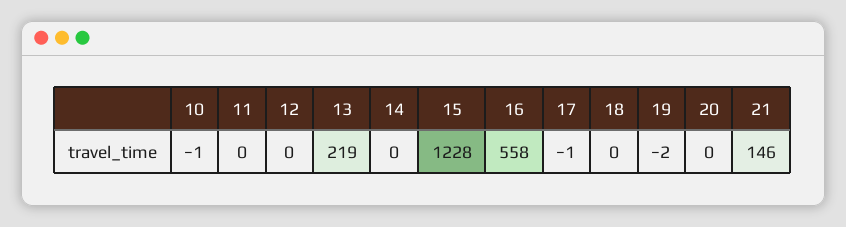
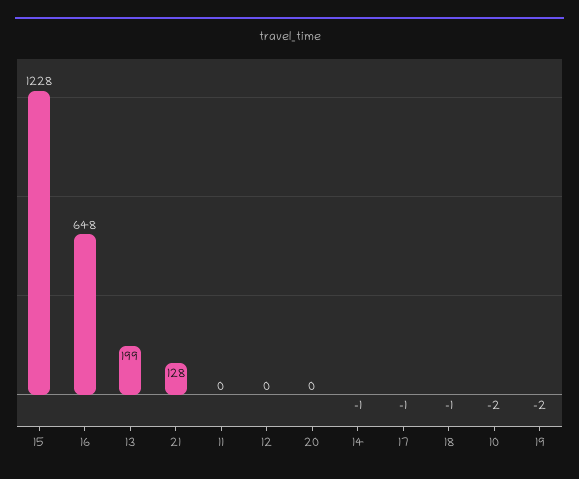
10: -1 -> -2
13: 219 -> 199
14: 0 -> -1
16: 558 -> 648
18: 0 -> -1
21: 146 -> 128

